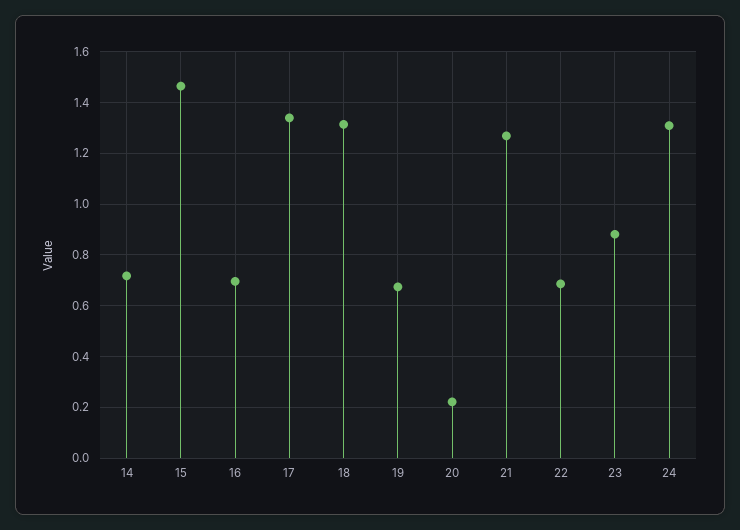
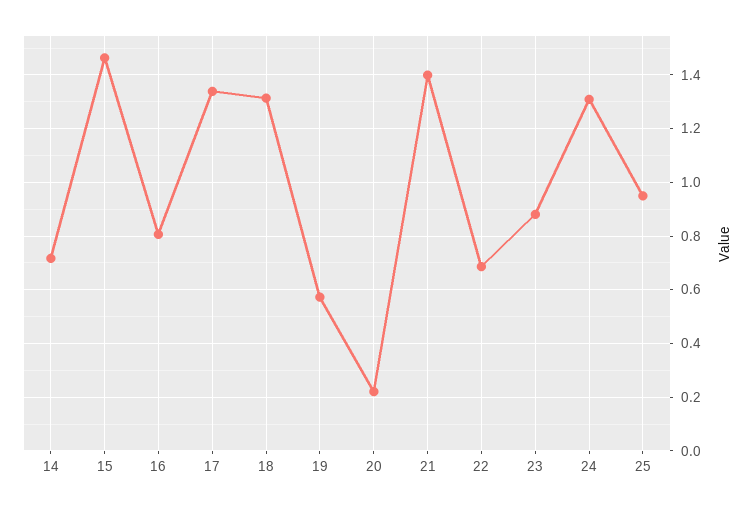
16: 0.7 -> 0.8
19: 0.675 -> 0.575
21: 1.275 -> 1.4
25: none -> 0.95

